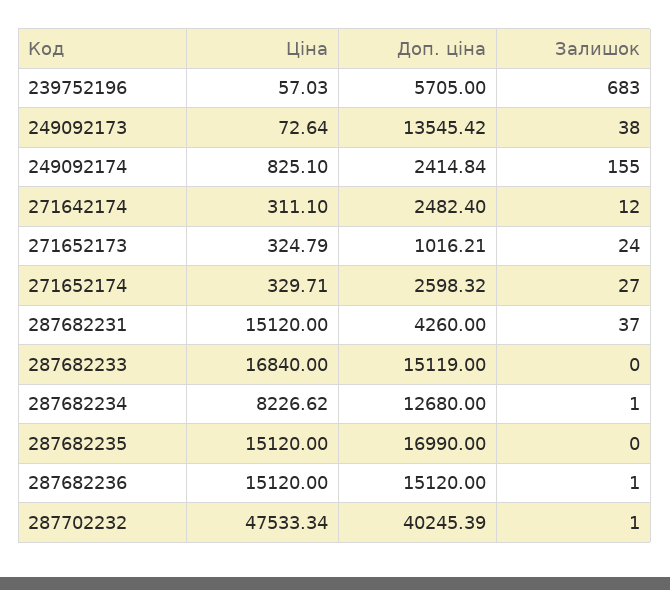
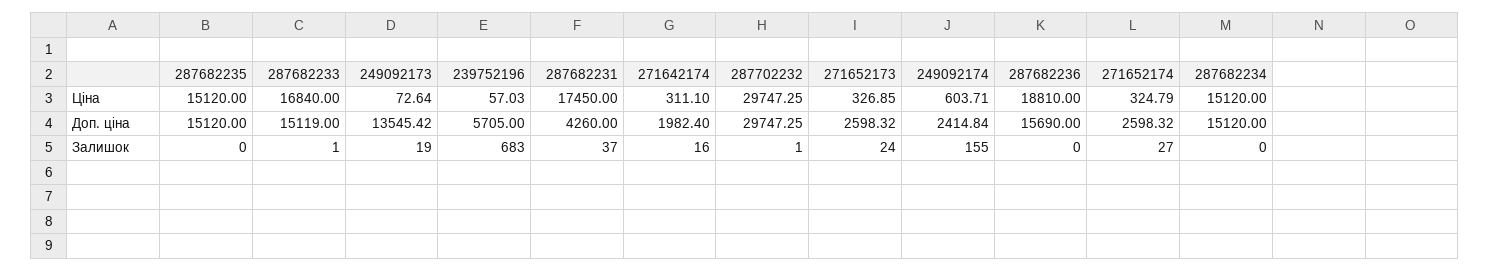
Залишок, 249092173: 38 -> 19
Ціна, 249092174: 825.1 -> 603.71
Доп. ціна, 271642174: 2482.4 -> 1982.4
Залишок, 271642174: 12 -> 16
Ціна, 271652173: 324.79 -> 326.85
Доп. ціна, 271652173: 1016.21 -> 2598.32
Ціна, 271652174: 329.71 -> 324.79
Ціна, 287682231: 15120 -> 17450
Залишок, 287682233: 0 -> 1
Ціна, 287682234: 8226.62 -> 15120
Доп. ціна, 287682234: 12680 -> 15120
Залишок, 287682234: 1 -> 0
Доп. ціна, 287682235: 16990 -> 15120
Ціна, 287682236: 15120 -> 18810
Доп. ціна, 287682236: 15120 -> 15690
Залишок, 287682236: 1 -> 0
Ціна, 287702232: 47533.34 -> 29747.25
Доп. ціна, 287702232: 40245.39 -> 29747.25

